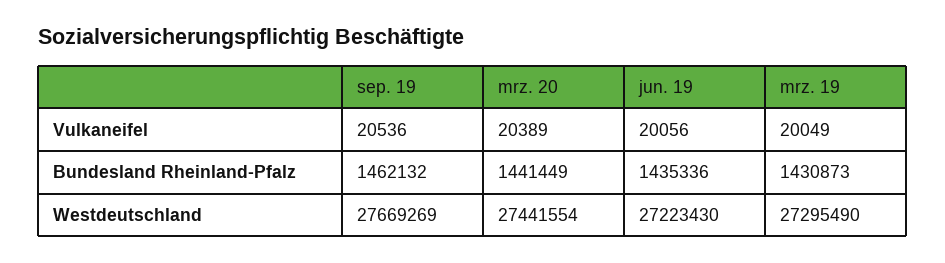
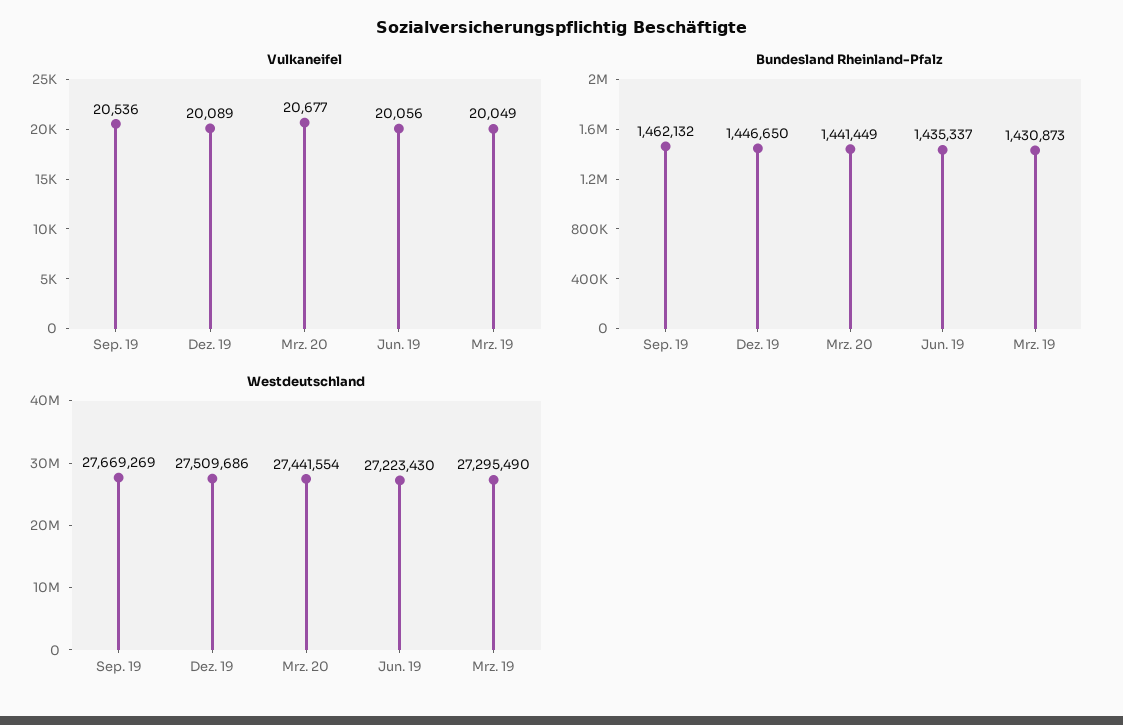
Vulkaneifel, mrz. 20: 20389 -> 20677
Bundesland Rheinland-Pfalz, jun. 19: 1435336 -> 1435337
Vulkaneifel, Dez. 19: none -> 20089
Bundesland Rheinland-Pfalz, Dez. 19: none -> 1446650
Westdeutschland, Dez. 19: none -> 27509686

